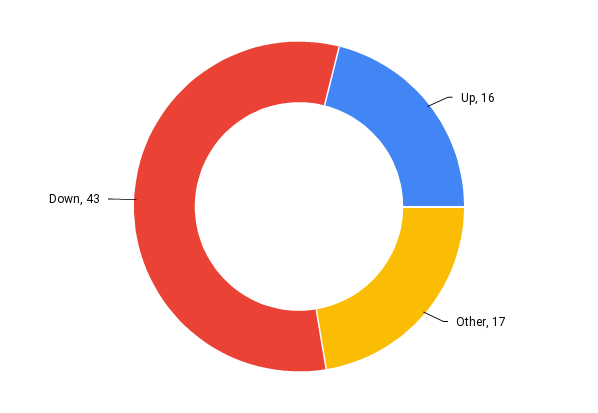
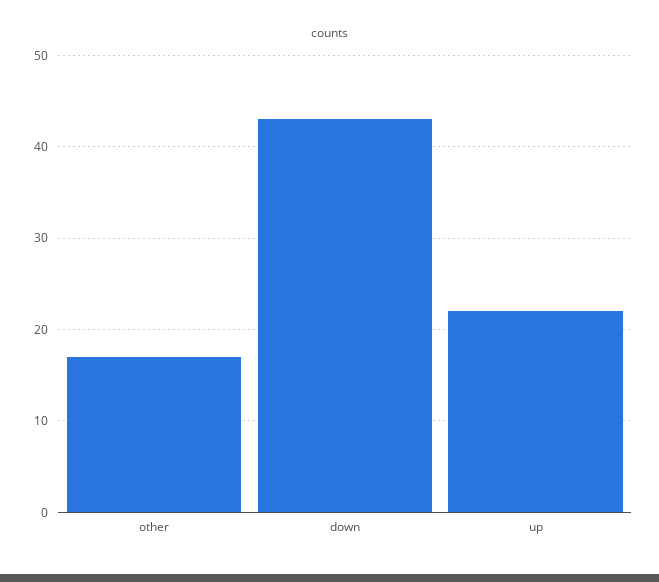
Up: 16 -> 22

